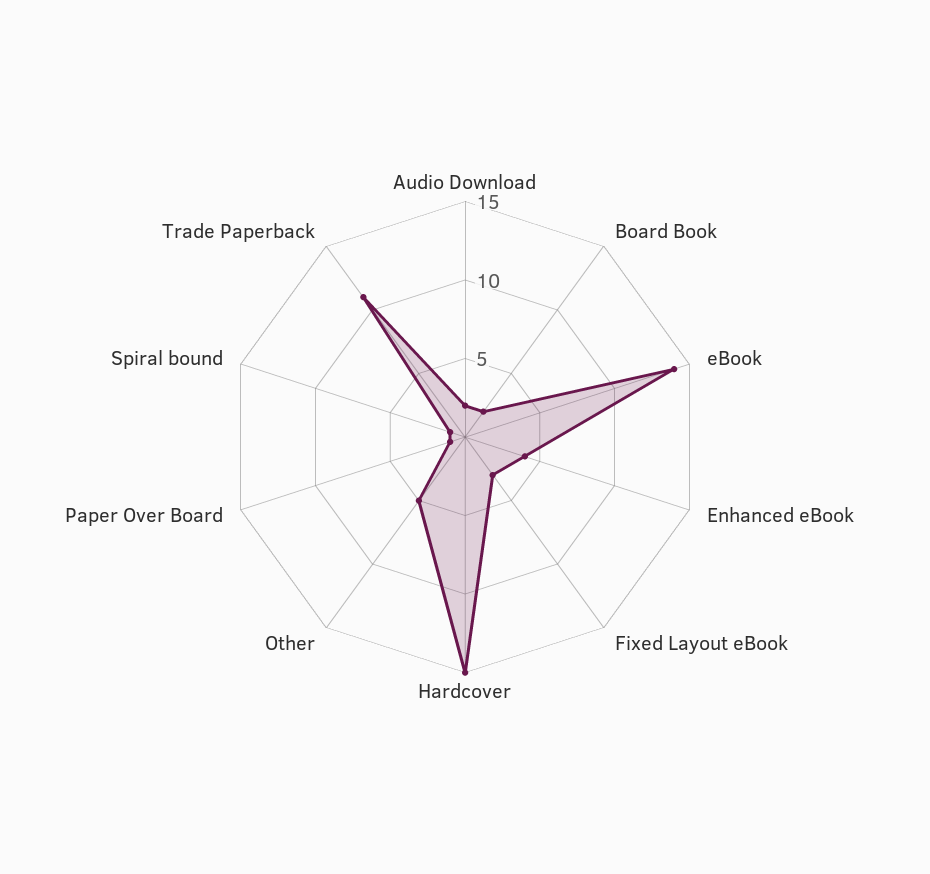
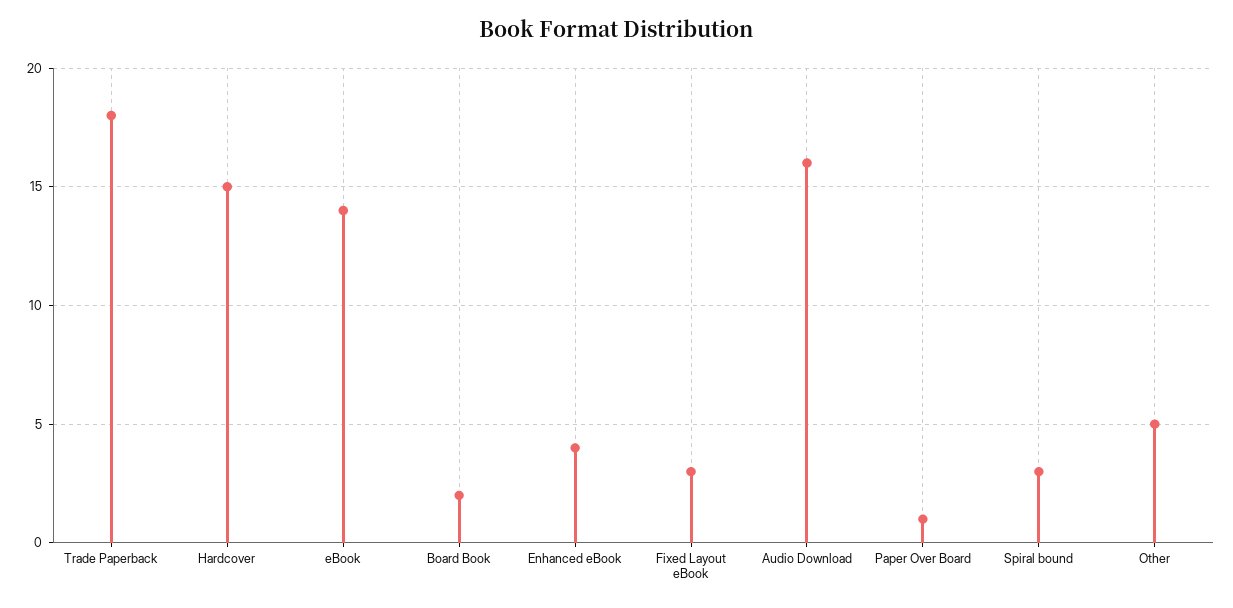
Audio Download: 2 -> 16
Spiral bound: 1 -> 3
Trade Paperback: 11 -> 18

